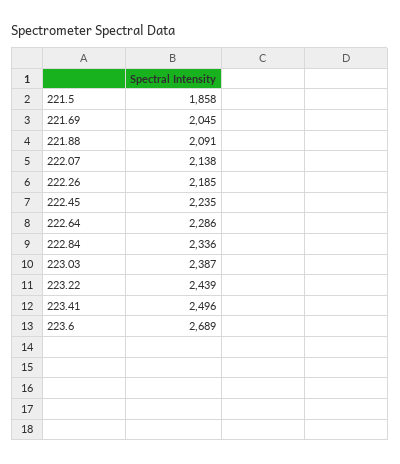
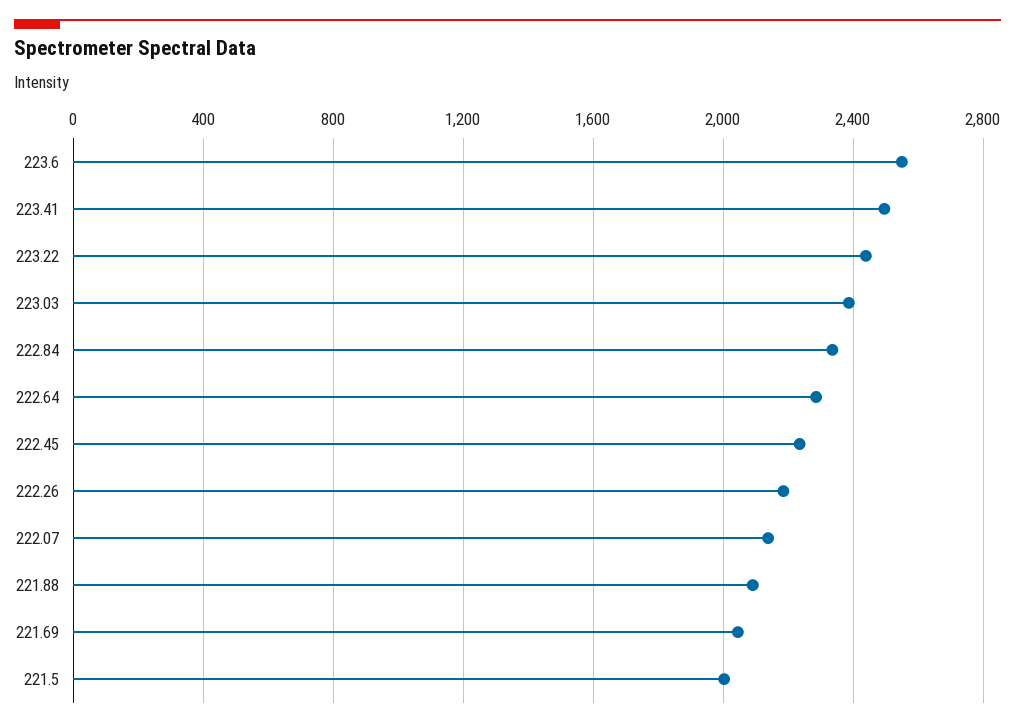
221.5: 1858 -> 2000
223.6: 2689 -> 2550

